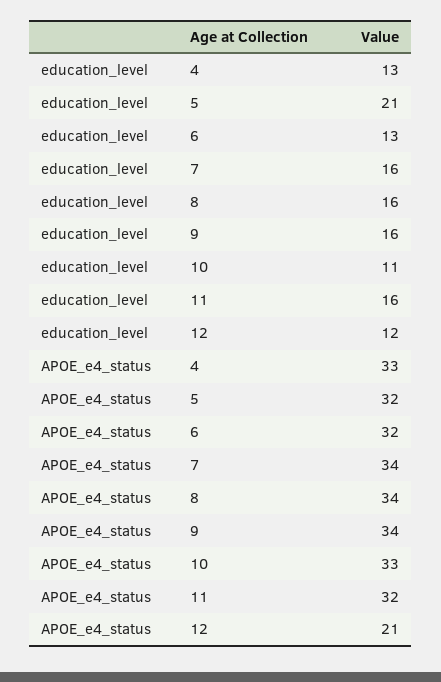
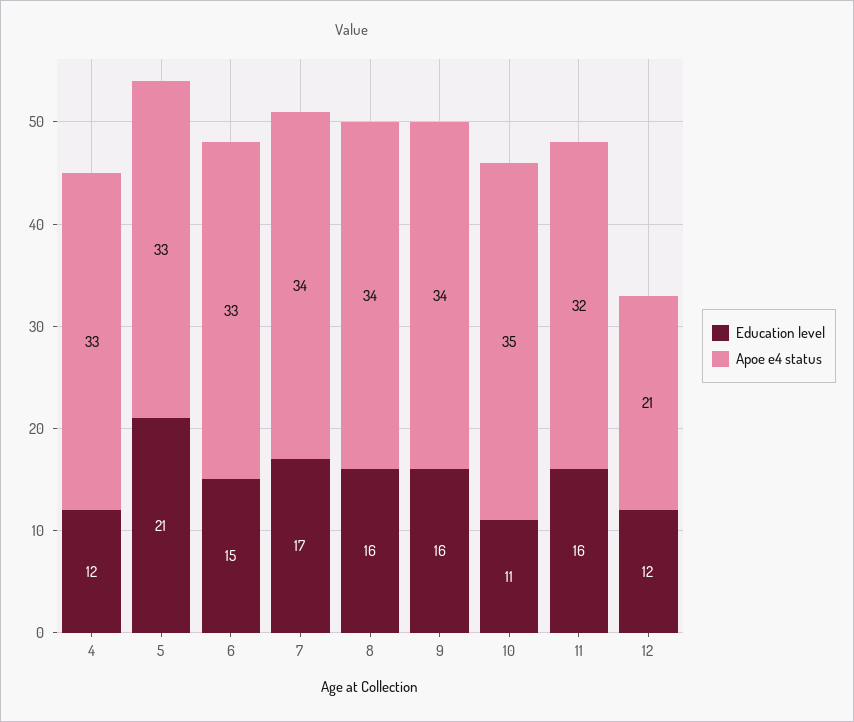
education_level, 4: 13 -> 12
education_level, 6: 13 -> 15
education_level, 7: 16 -> 17
APOE_e4_status, 5: 32 -> 33
APOE_e4_status, 6: 32 -> 33
APOE_e4_status, 10: 33 -> 35

